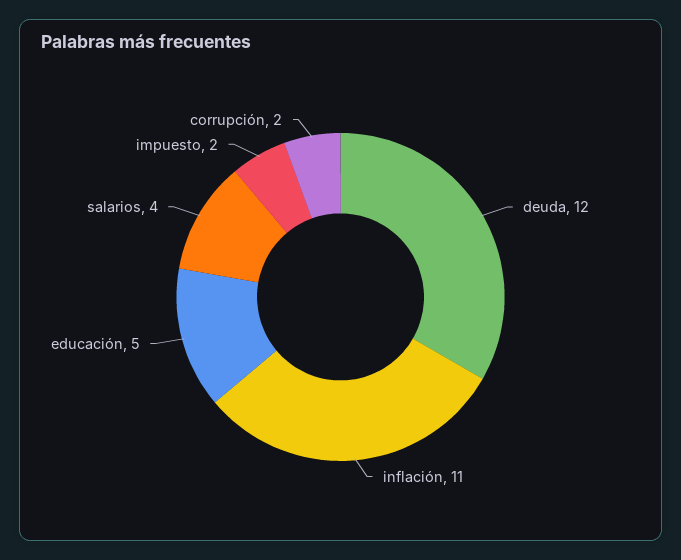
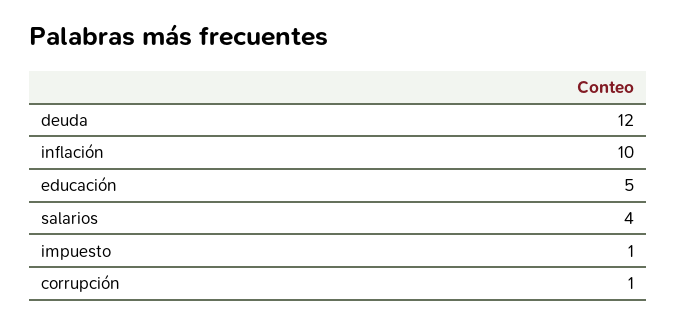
inflación: 11 -> 10
impuesto: 2 -> 1
corrupción: 2 -> 1

